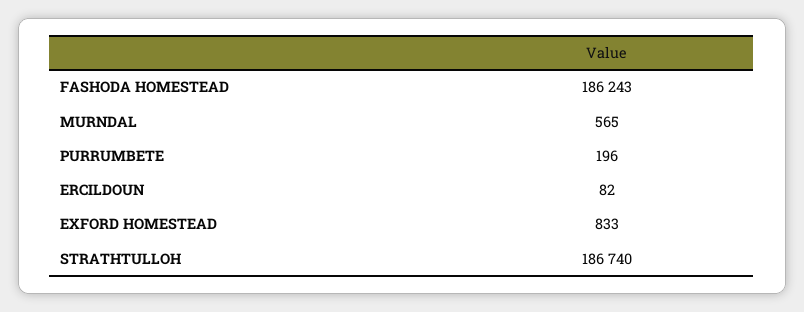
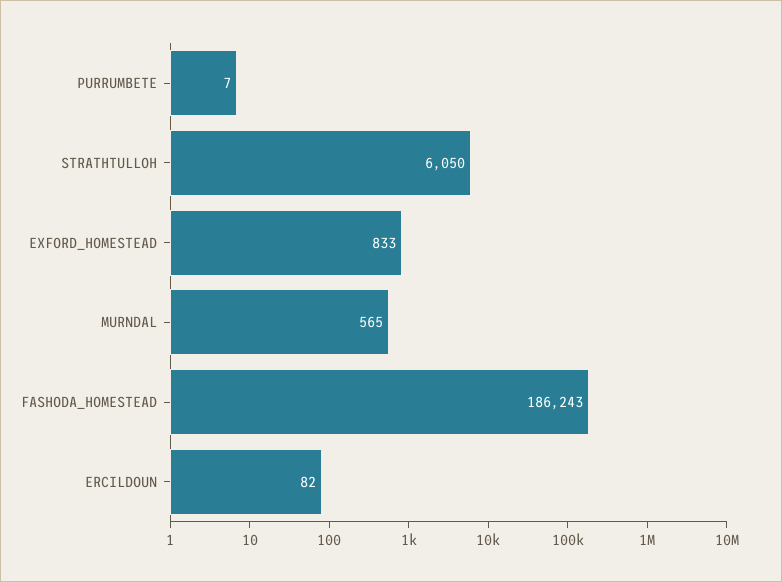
PURRUMBETE: 196 -> 7
STRATHTULLOH: 186740 -> 6050

